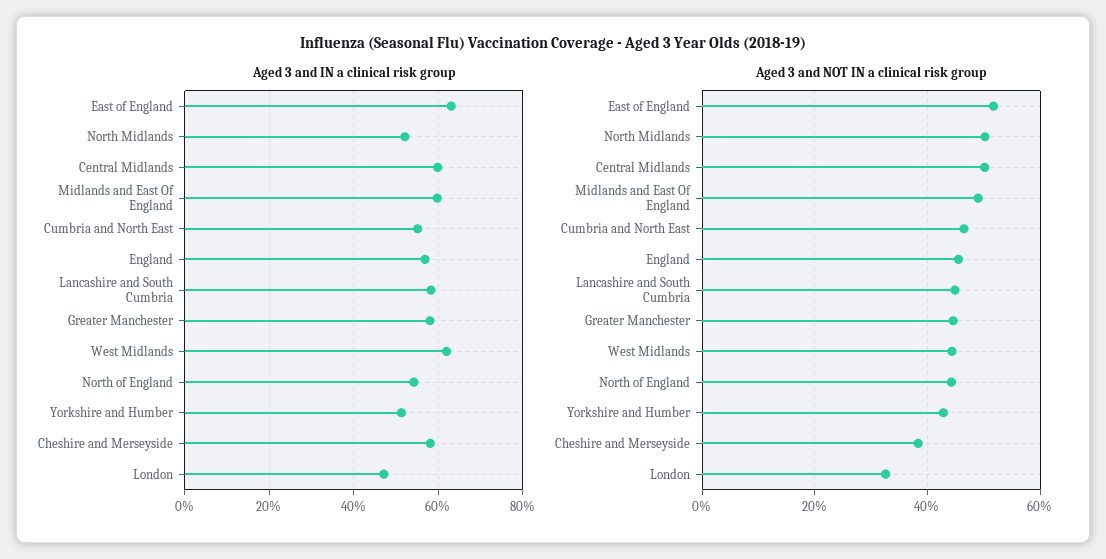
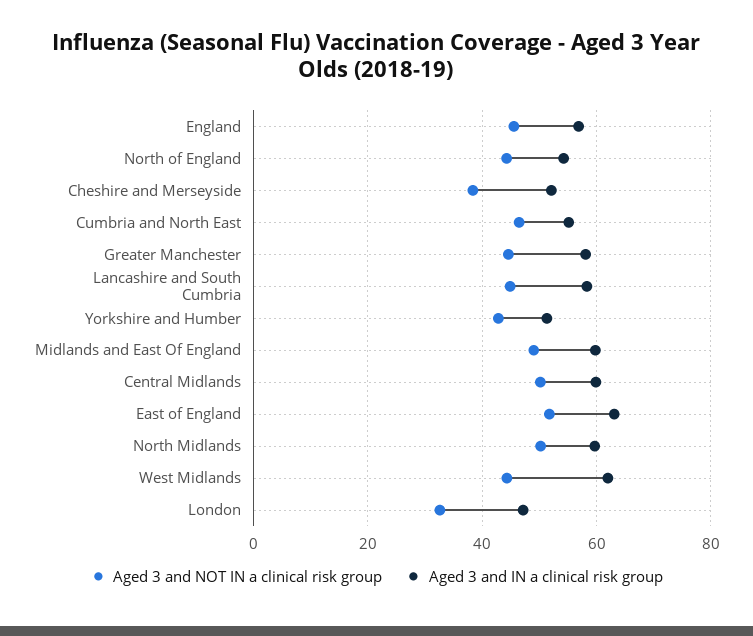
Aged 3 and IN a clinical risk group, North Midlands: 52 -> 60
Aged 3 and IN a clinical risk group, Cheshire and Merseyside: 58 -> 52

